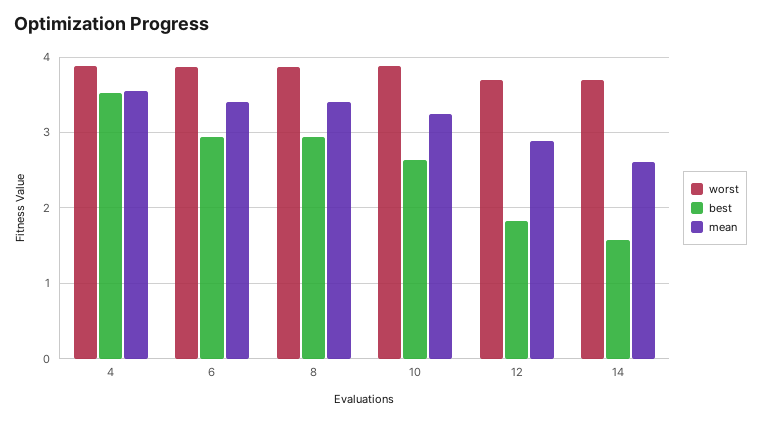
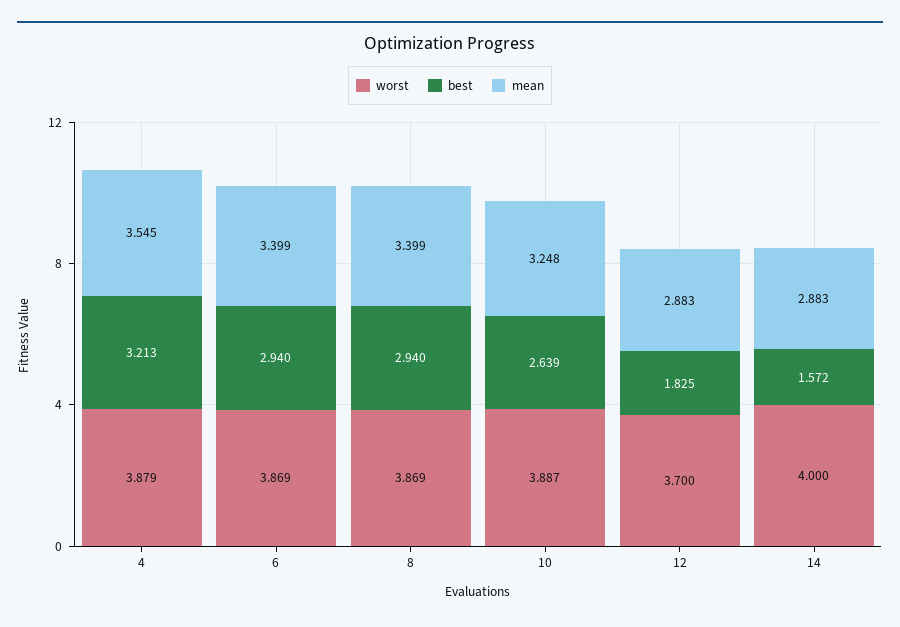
best, 4: 3.5 -> 3.213
worst, 14: 3.7 -> 4
mean, 14: 2.6 -> 2.883

